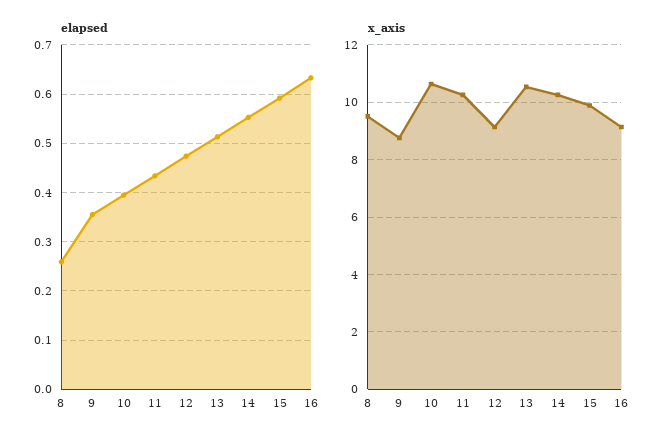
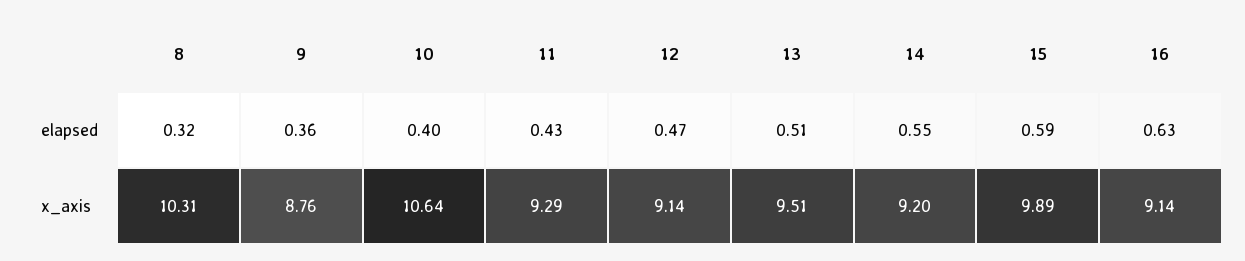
elapsed, 8: 0.26 -> 0.32
x_axis, 8: 9.5 -> 10.31
x_axis, 11: 10.25 -> 9.29
x_axis, 13: 10.5 -> 9.51
x_axis, 14: 10.25 -> 9.2

